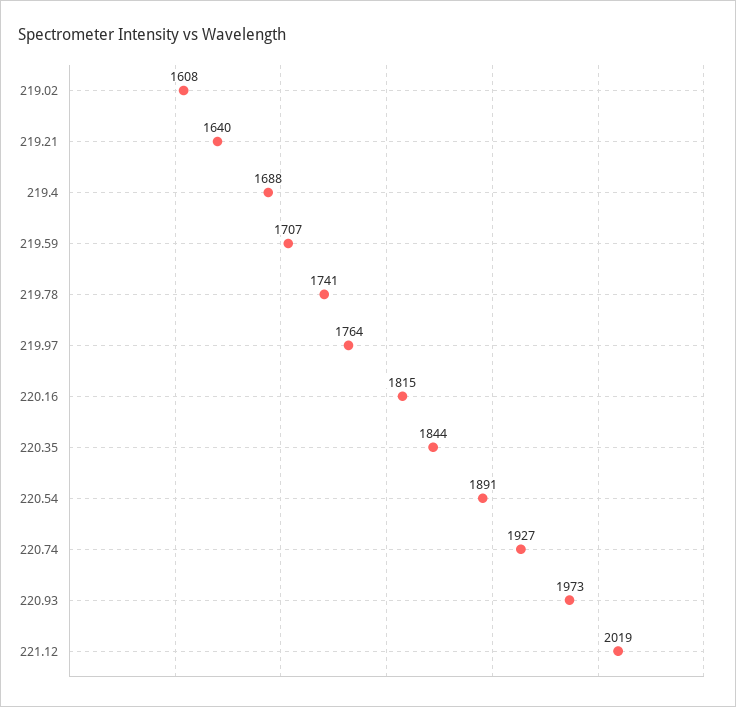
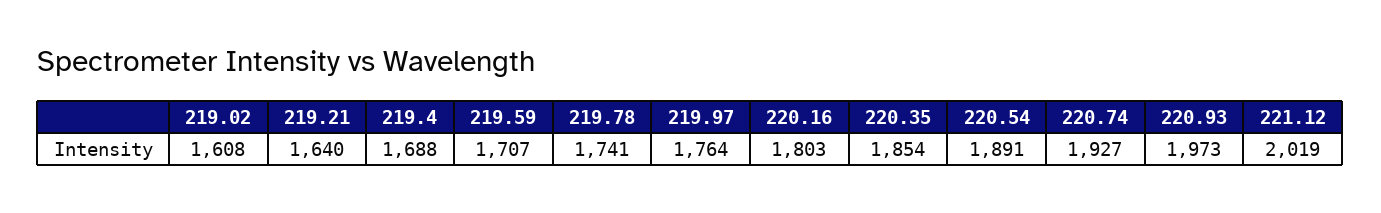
220.16: 1815 -> 1803
220.35: 1844 -> 1854

